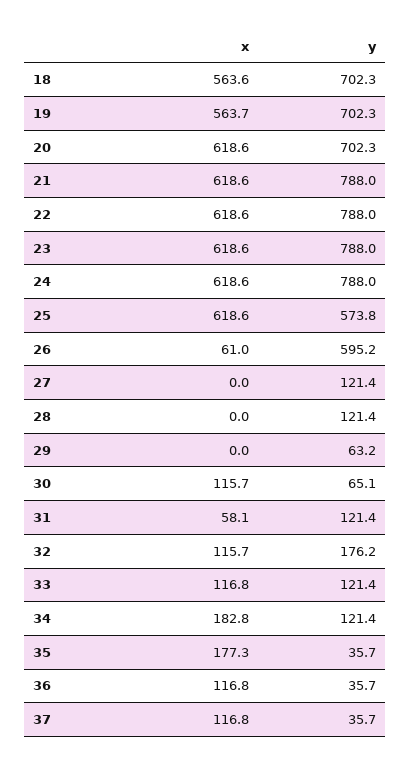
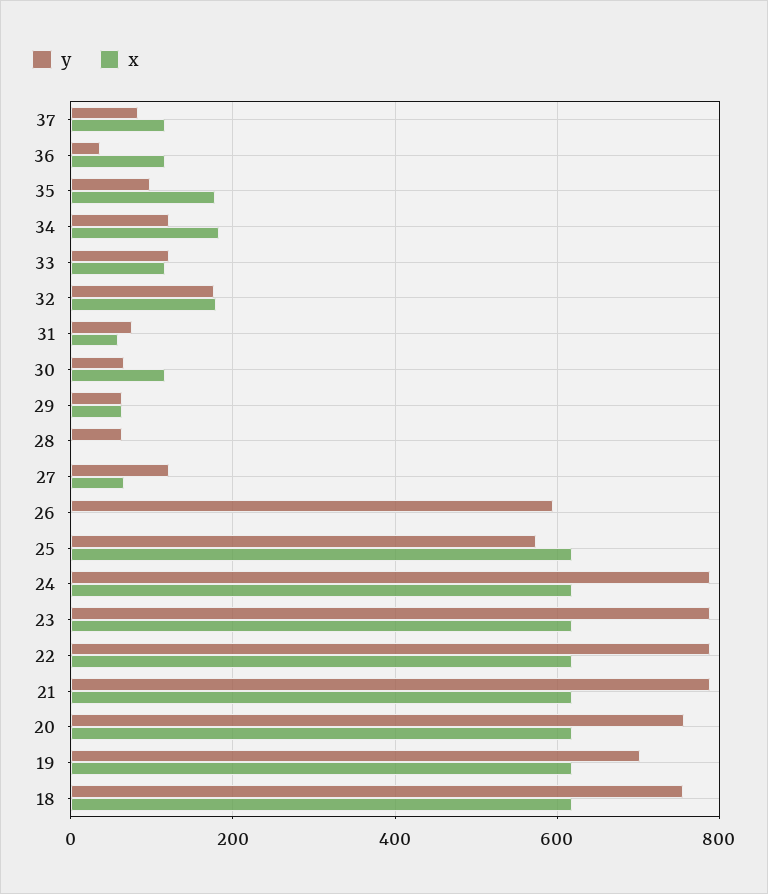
x, 18: 563.6 -> 620
y, 18: 702.3 -> 760
x, 19: 563.7 -> 620
y, 20: 702.3 -> 760
x, 26: 61 -> 0
x, 27: 0 -> 60
y, 28: 121.4 -> 60
x, 29: 0 -> 60
y, 31: 121.4 -> 80
x, 32: 115.7 -> 180
y, 35: 35.7 -> 100
y, 37: 35.7 -> 80

